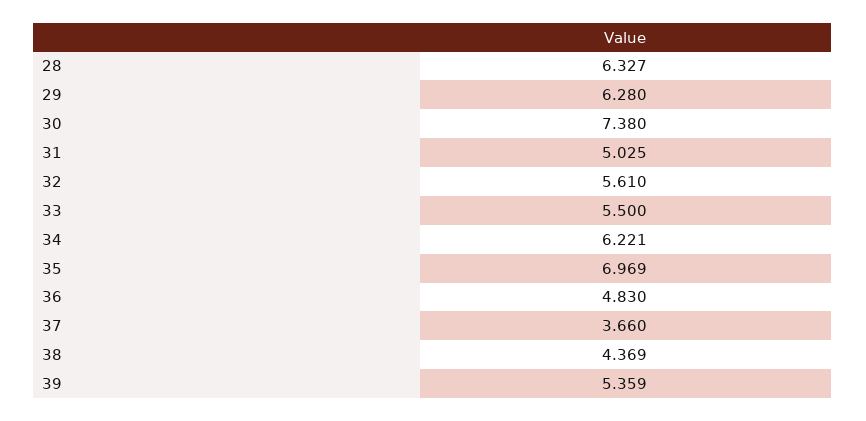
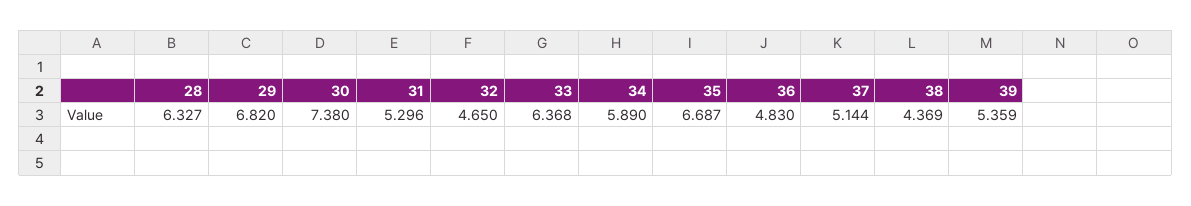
29: 6.28 -> 6.82
31: 5.025 -> 5.296
32: 5.61 -> 4.65
33: 5.5 -> 6.368
34: 6.221 -> 5.89
35: 6.969 -> 6.687
37: 3.66 -> 5.144

